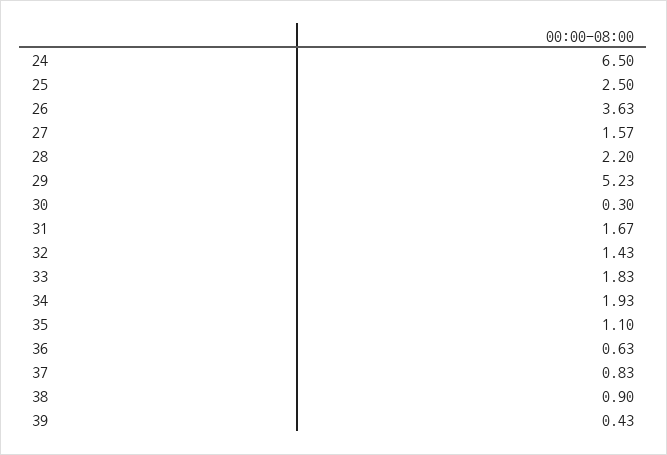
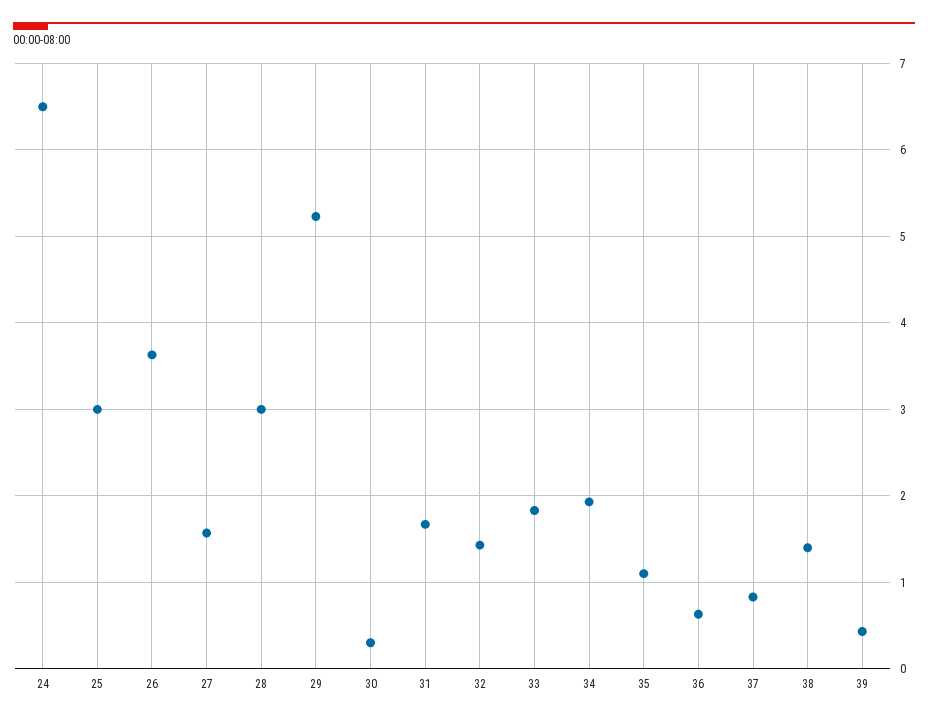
25: 2.5 -> 3
28: 2.2 -> 3
38: 0.9 -> 1.4

